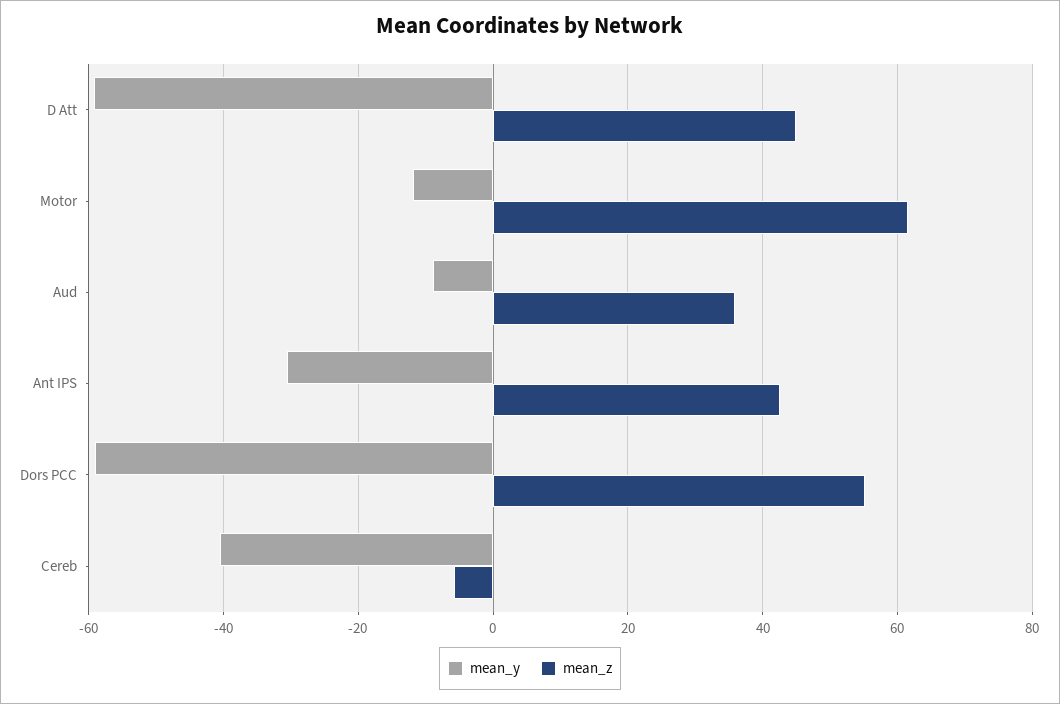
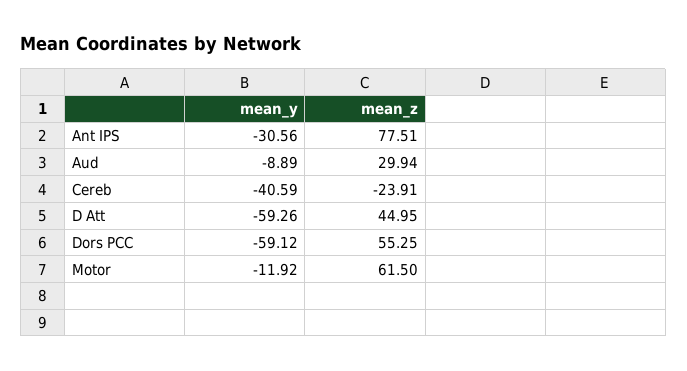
mean_z, Aud: 36 -> 29.94
mean_z, Ant IPS: 42 -> 77.51
mean_z, Cereb: -6 -> -23.91

